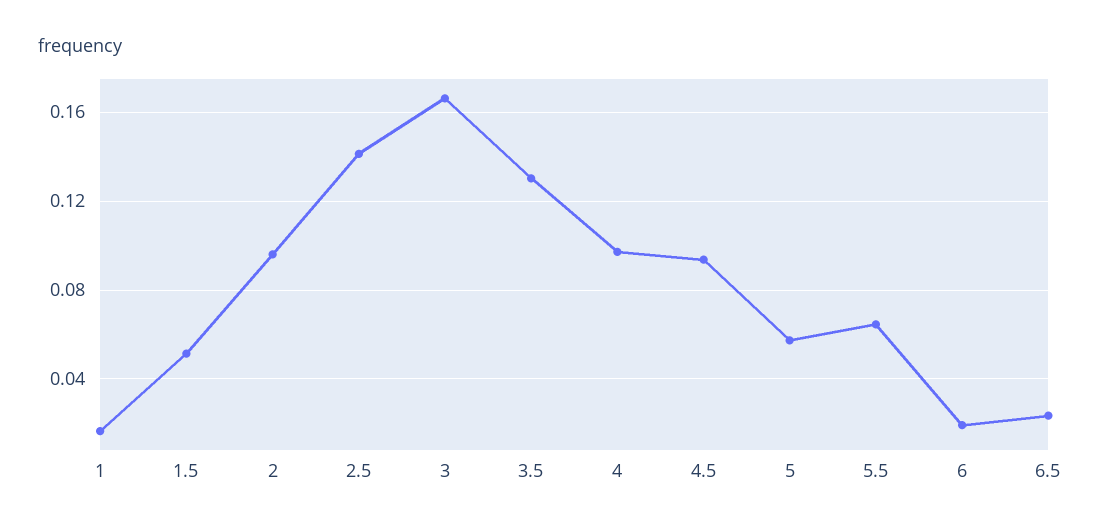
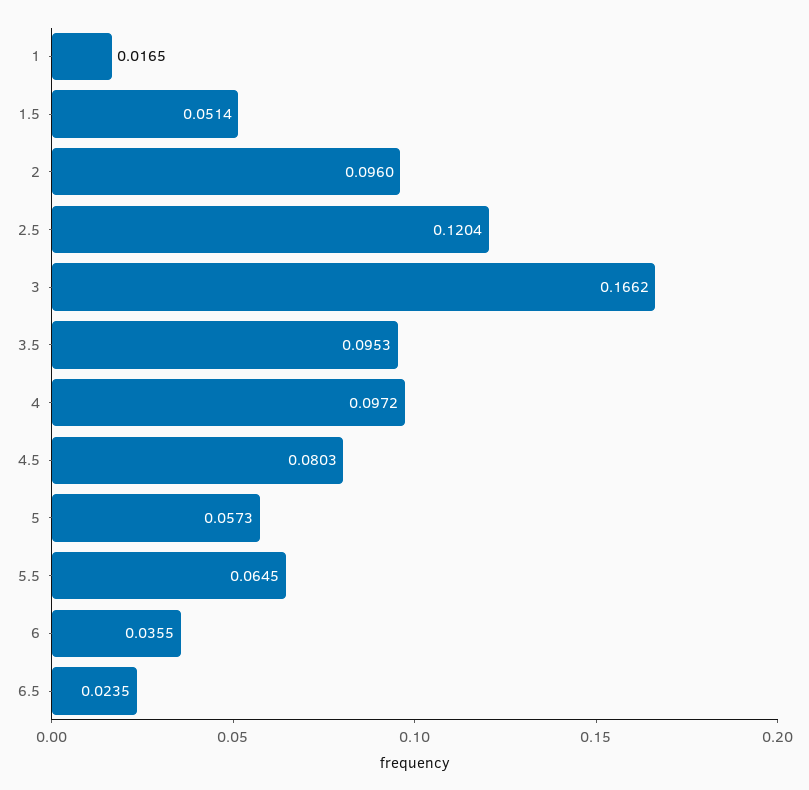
2.5: 0.14 -> 0.1204
3.5: 0.13 -> 0.0953
4.5: 0.095 -> 0.0803
6: 0.02 -> 0.0355

